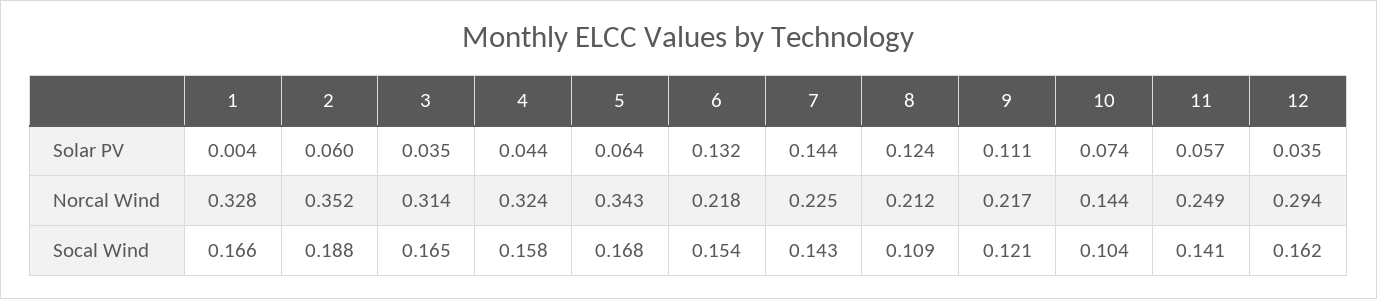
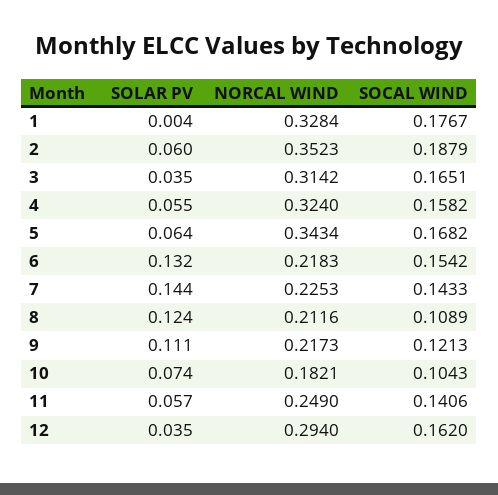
4, Solar PV: 0.044 -> 0.055
10, Norcal Wind: 0.144 -> 0.1821
1, Socal Wind: 0.166 -> 0.1767

